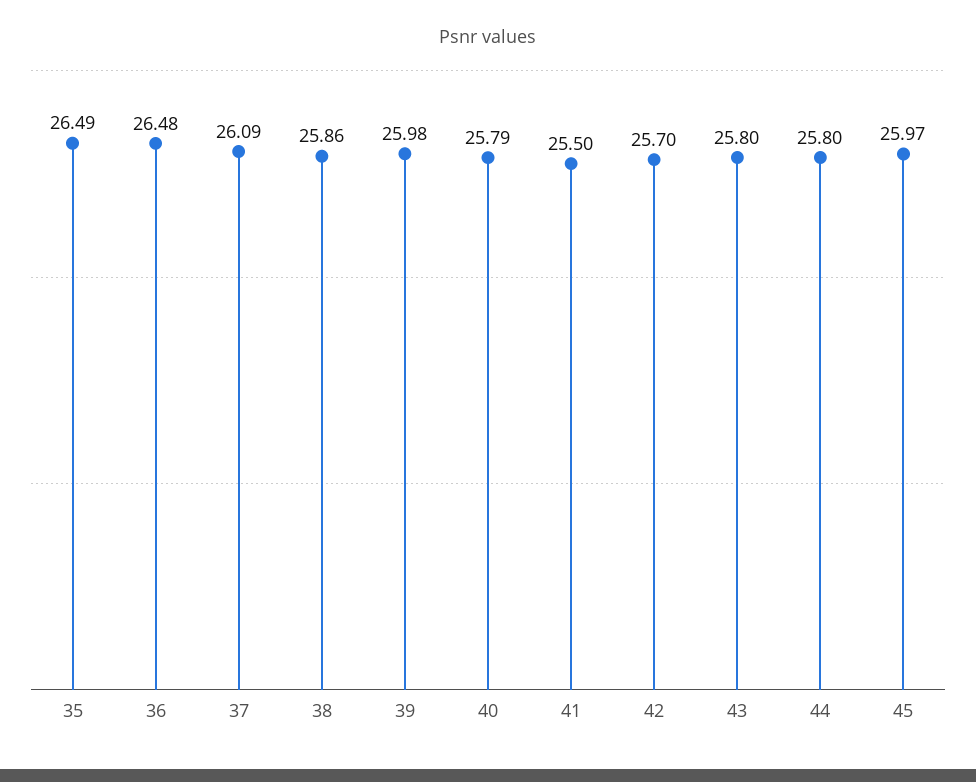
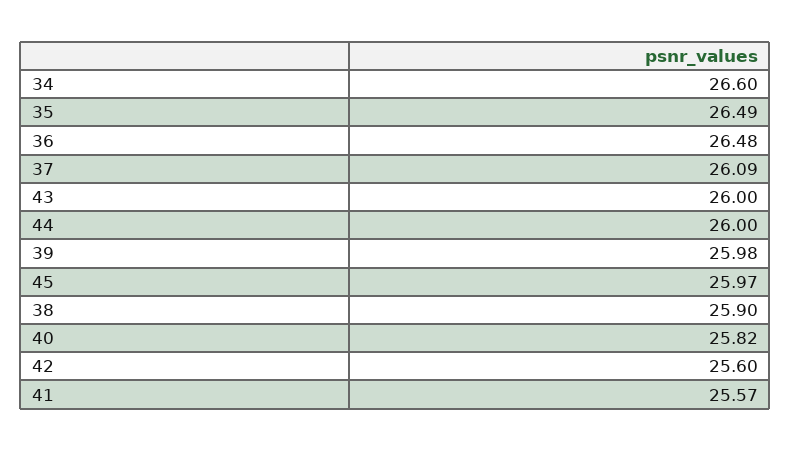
38: 25.86 -> 25.9
40: 25.79 -> 25.82
41: 25.5 -> 25.57
42: 25.7 -> 25.6
43: 25.8 -> 26
44: 25.8 -> 26
34: none -> 26.6

